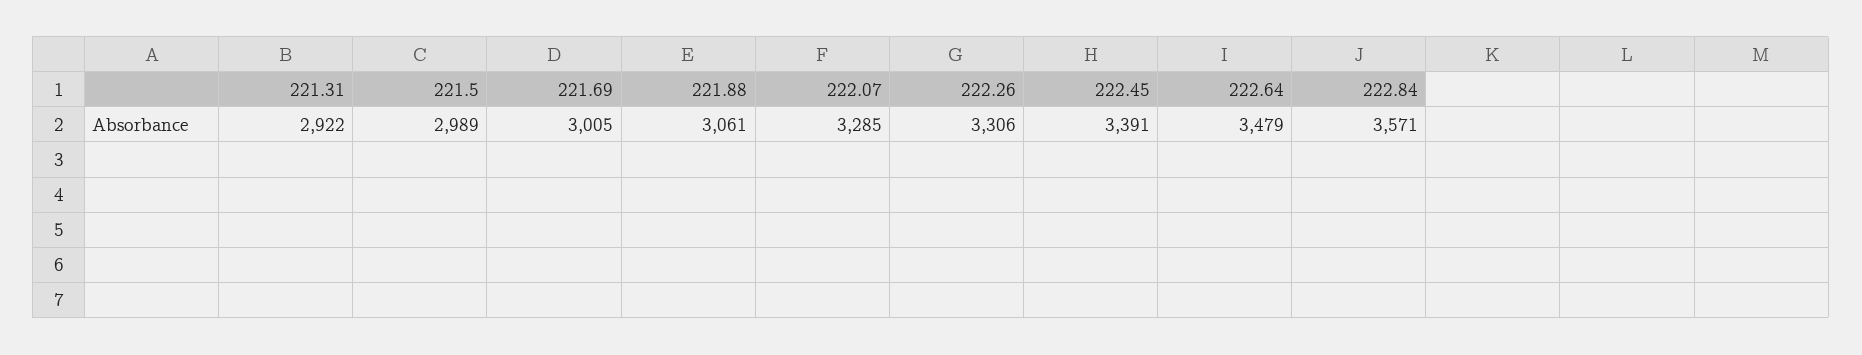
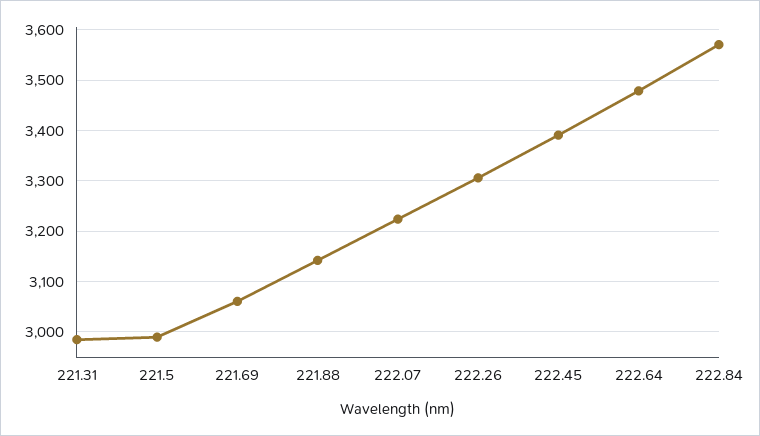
221.31: 2922 -> 2980
221.69: 3005 -> 3060
221.88: 3061 -> 3140
222.07: 3285 -> 3220

